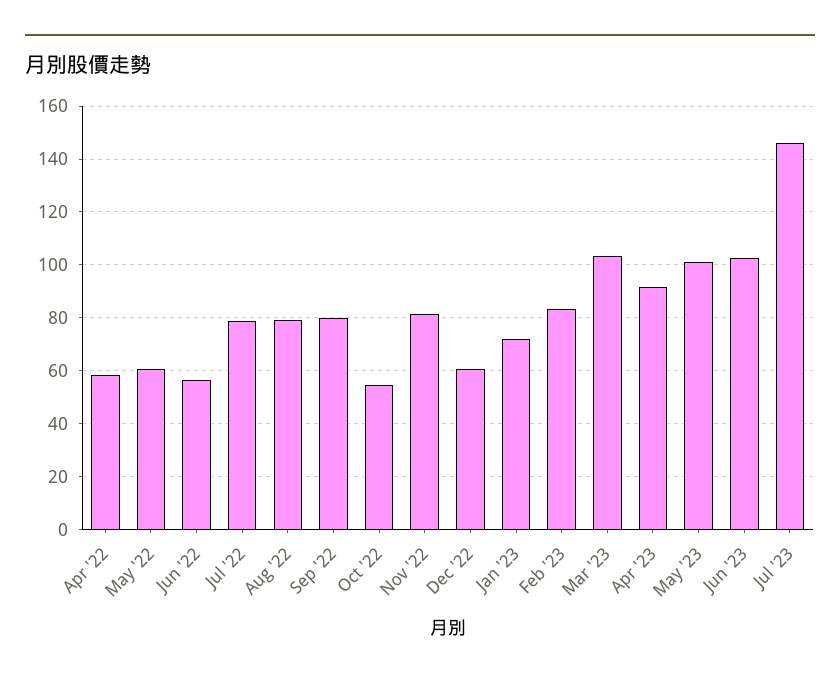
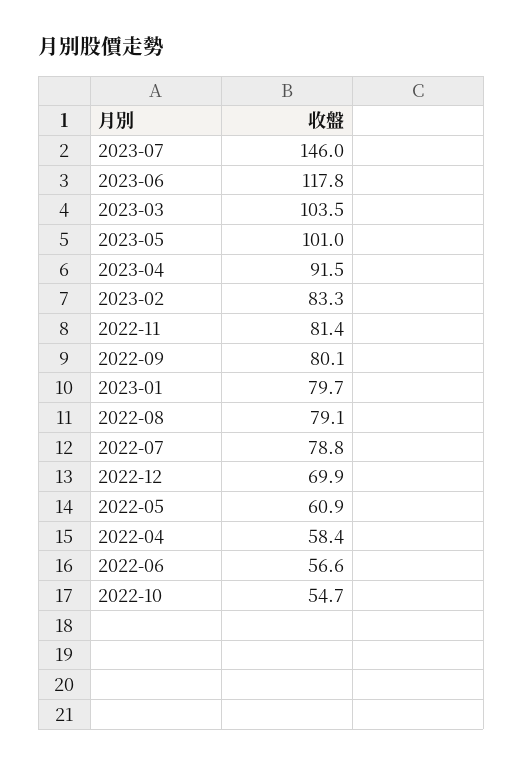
Dec '22: 60 -> 69.9
Jan '23: 72.5 -> 79.7
Jun '23: 102.5 -> 117.8

